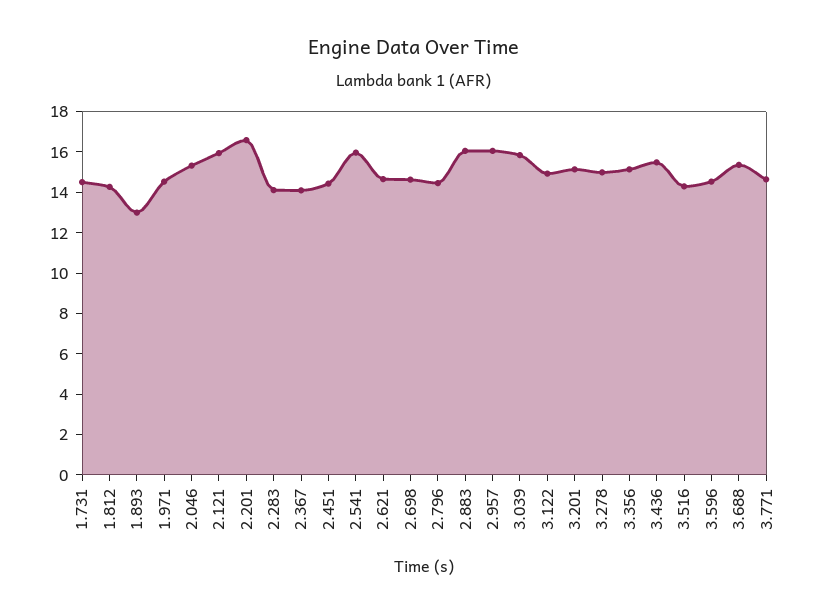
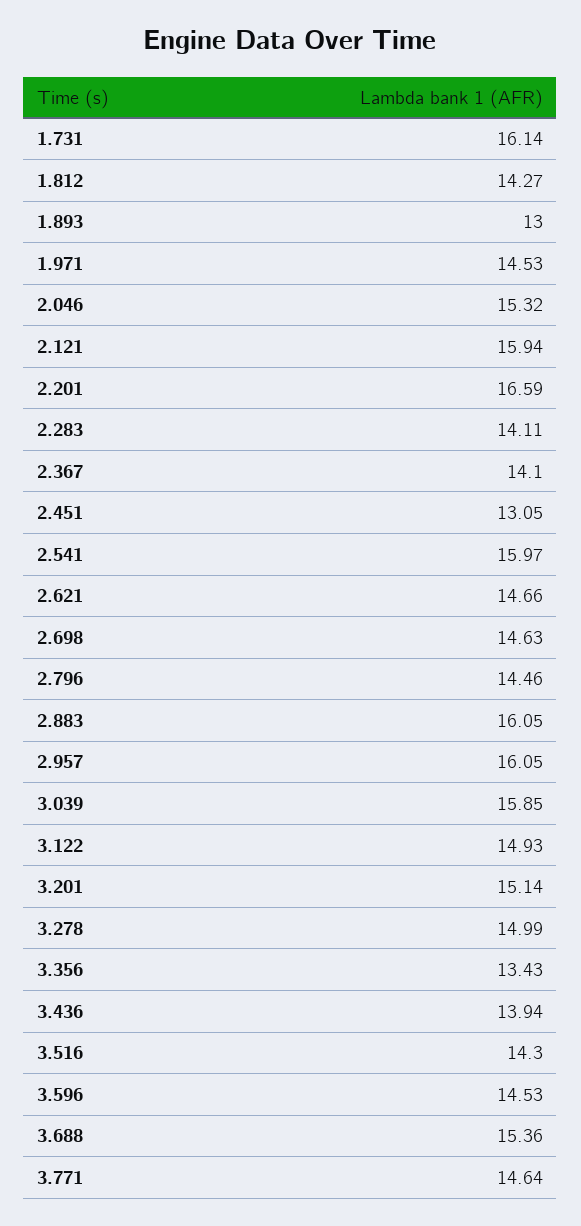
1.731: 14.5 -> 16.14
2.451: 14.5 -> 13.05
3.356: 15 -> 13.43
3.436: 15.5 -> 13.94

